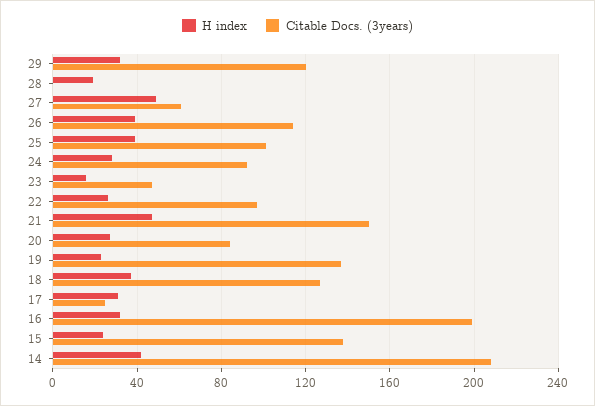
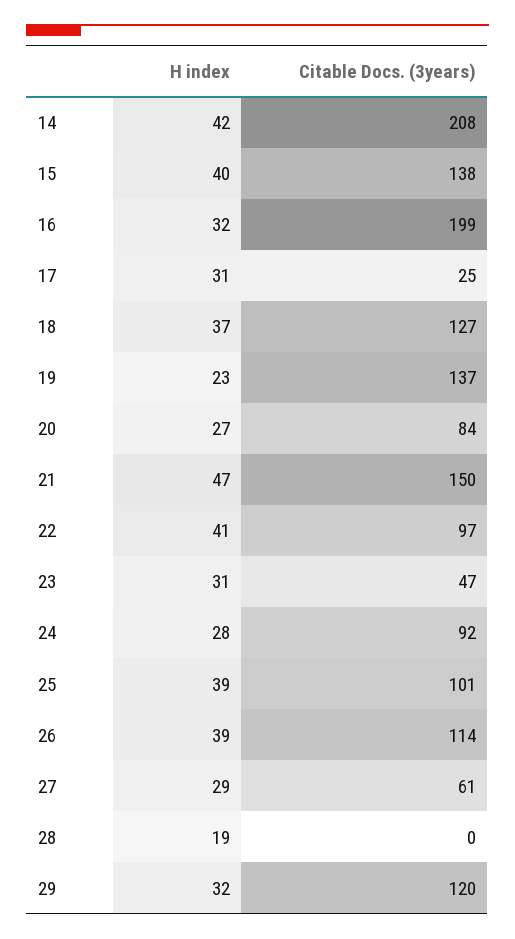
H index, 27: 50 -> 29
H index, 23: 15 -> 31
H index, 22: 25 -> 41
H index, 15: 25 -> 40

